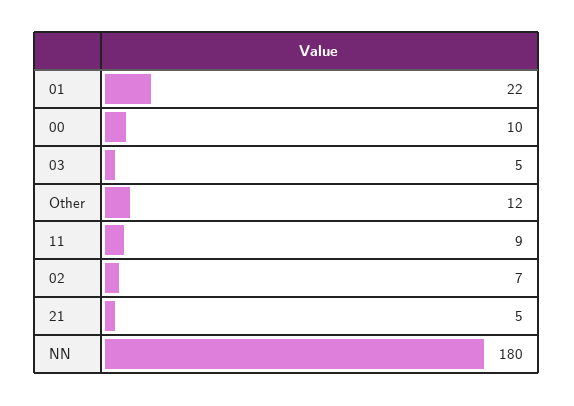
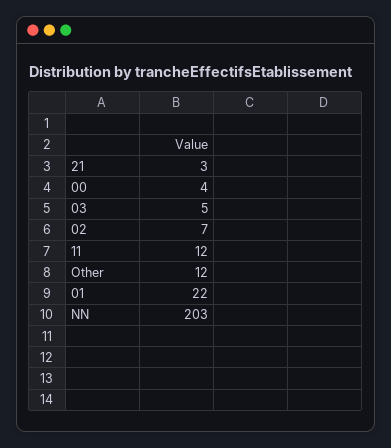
00: 10 -> 4
11: 9 -> 12
21: 5 -> 3
NN: 180 -> 203

